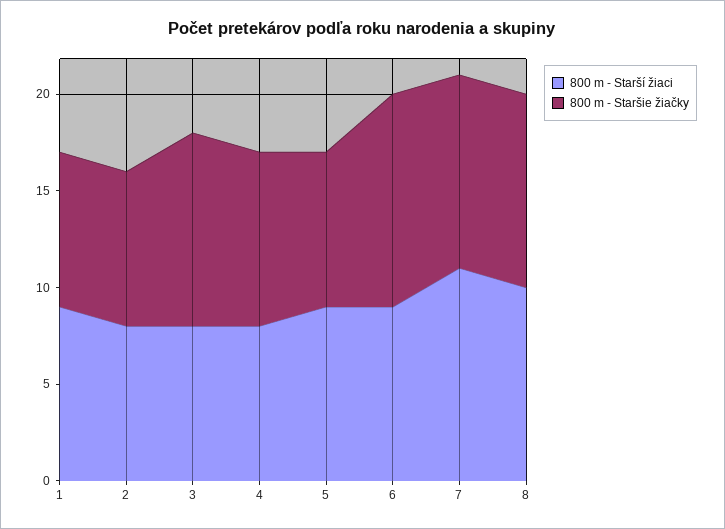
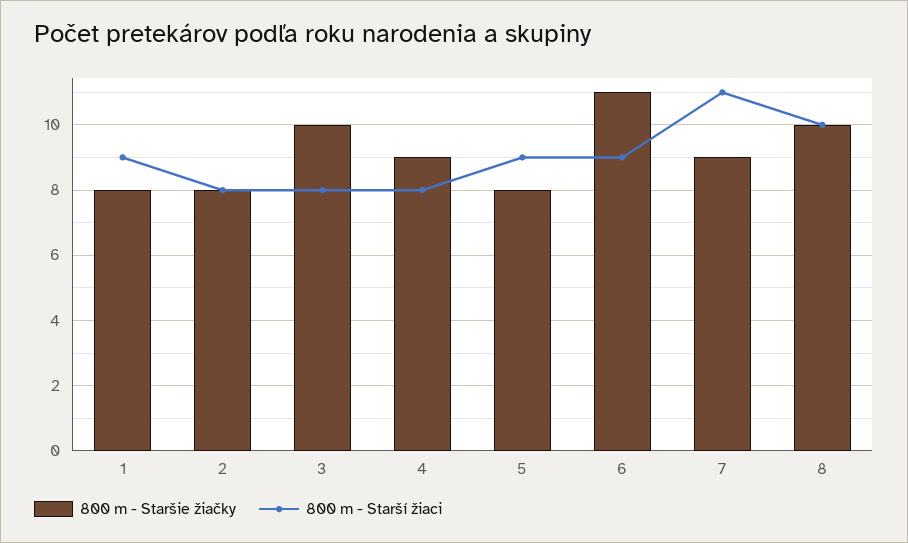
800 m - Staršie žiačky, 7: 10 -> 9

